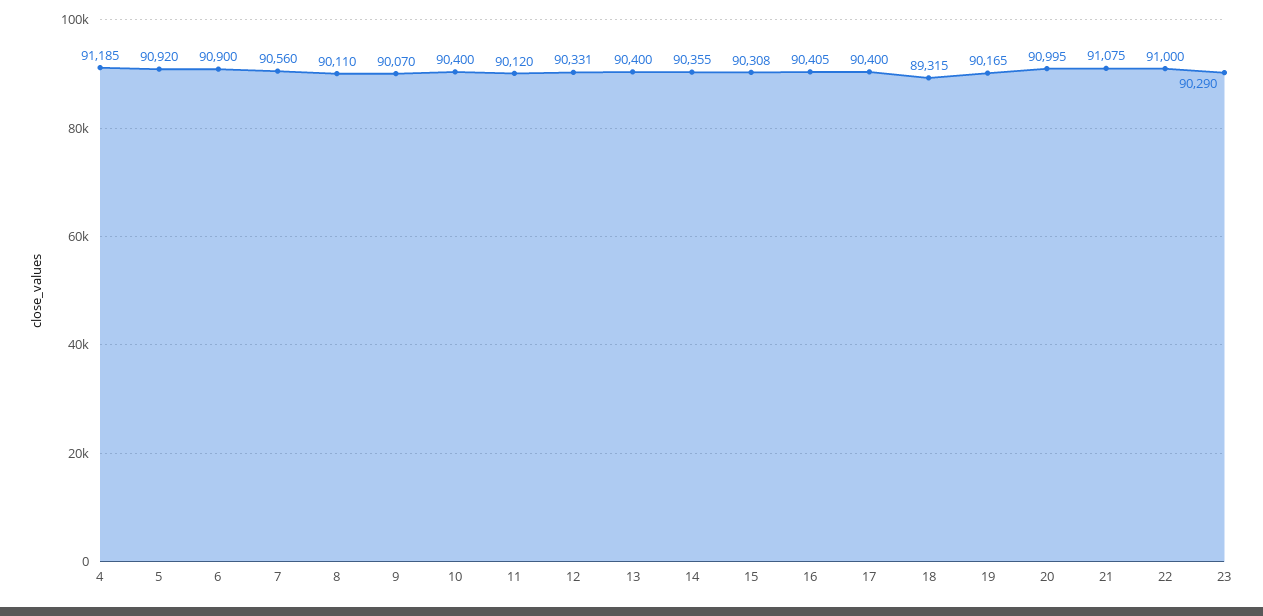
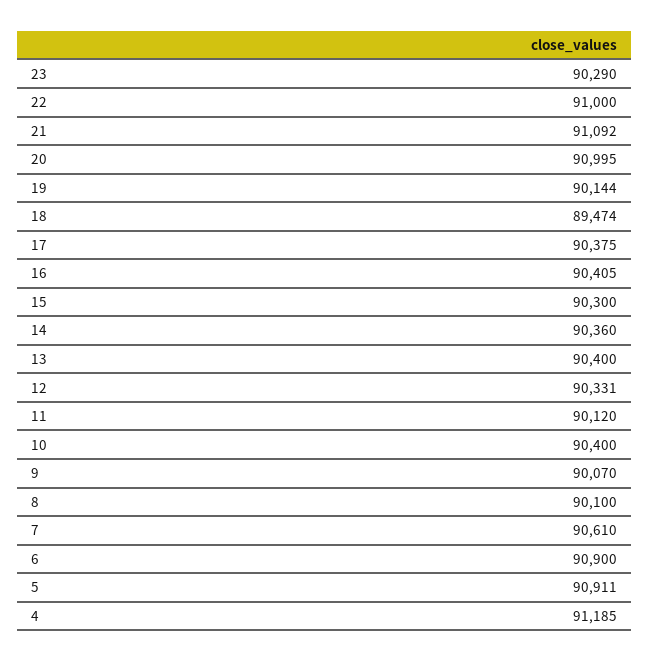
5: 90920 -> 90911
7: 90560 -> 90610
8: 90110 -> 90100
14: 90355 -> 90360
15: 90308 -> 90300
17: 90400 -> 90375
18: 89315 -> 89474
19: 90165 -> 90144
21: 91075 -> 91092

